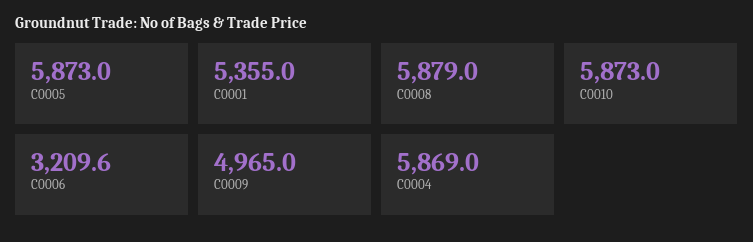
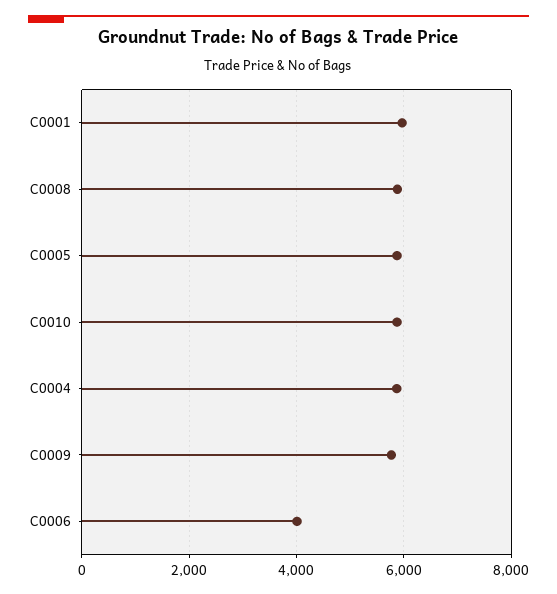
C0001: 5355 -> 6000
C0006: 3209.6 -> 4000
C0009: 4965 -> 5800

